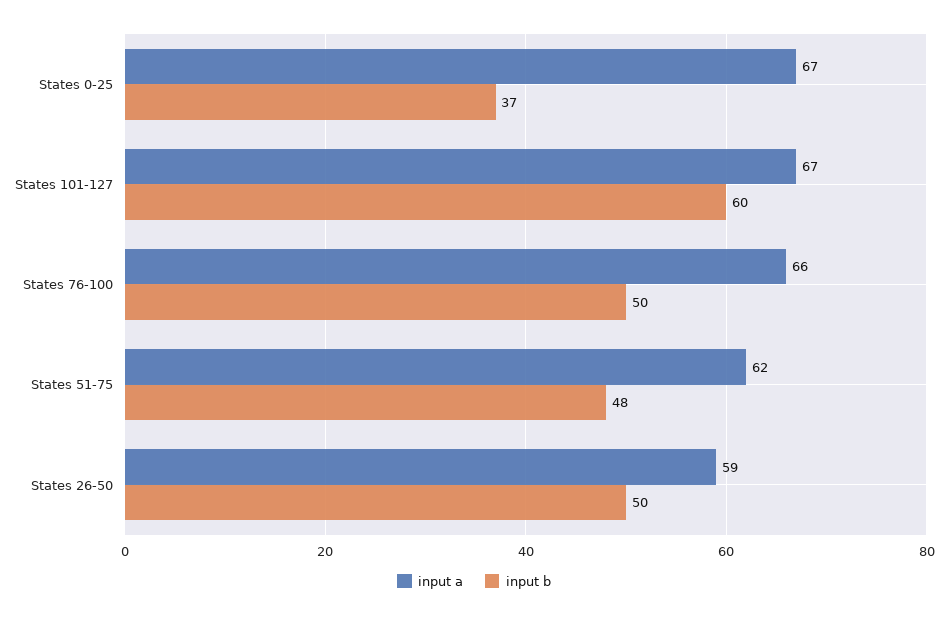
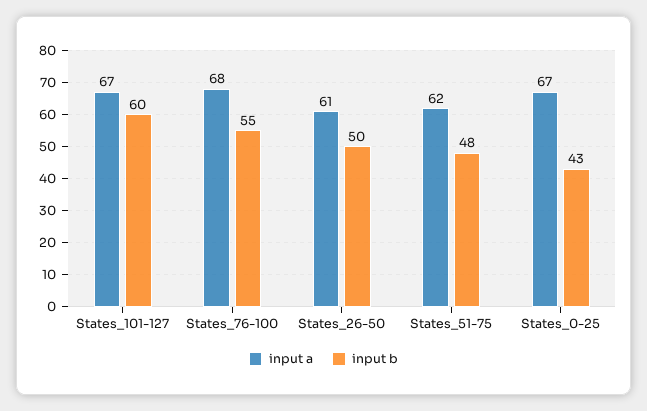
input b, States 0-25: 37 -> 43
input a, States 76-100: 66 -> 68
input b, States 76-100: 50 -> 55
input a, States 26-50: 59 -> 61

